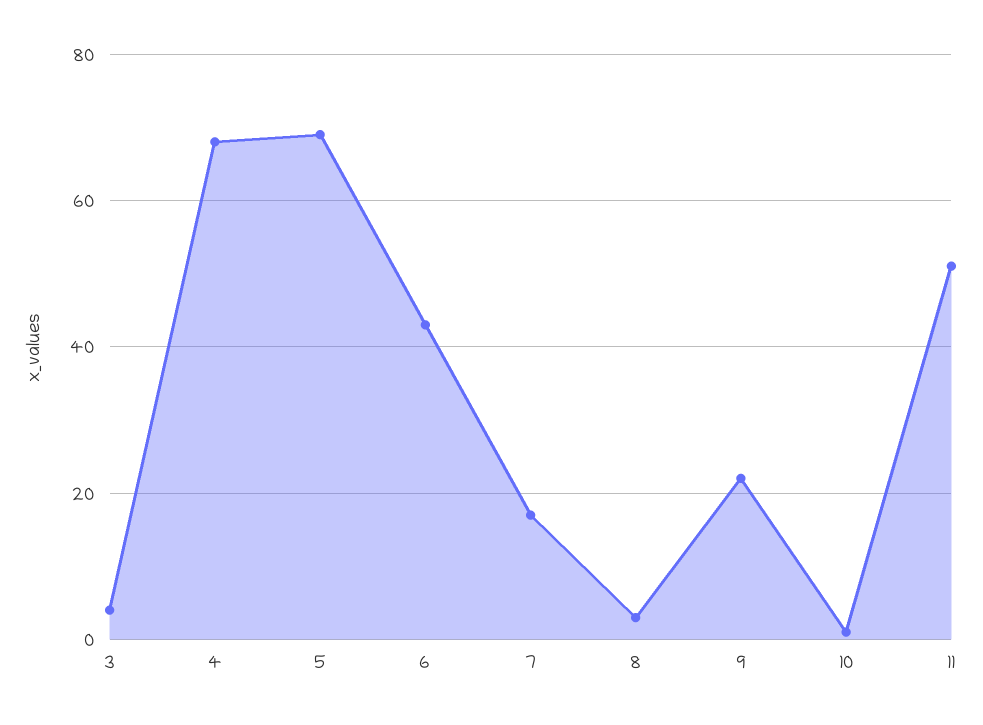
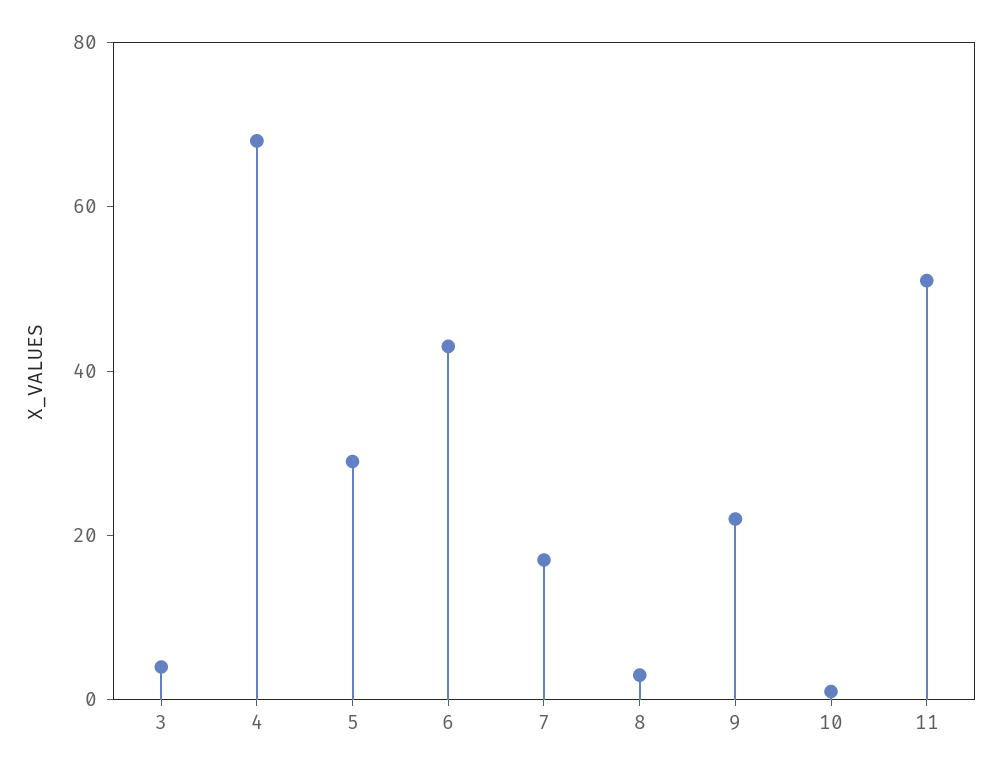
5: 70 -> 30

